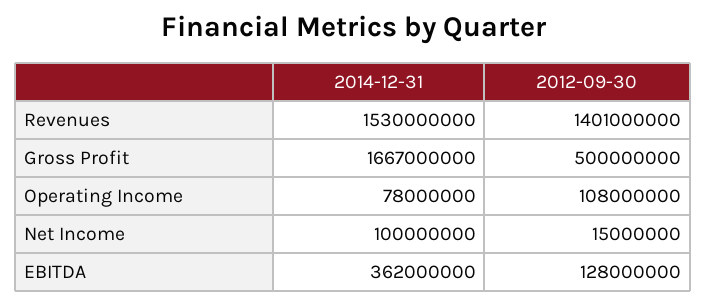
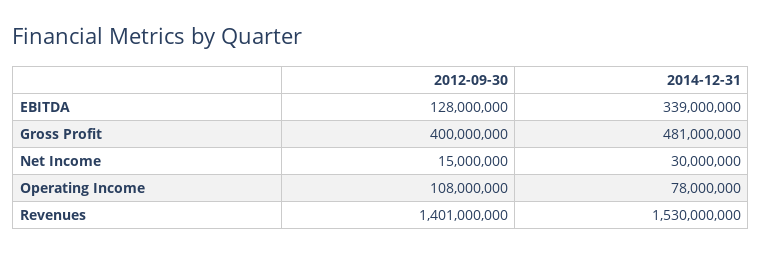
2014-12-31, Gross Profit: 1667000000 -> 481000000
2012-09-30, Gross Profit: 500000000 -> 400000000
2014-12-31, Net Income: 100000000 -> 30000000
2014-12-31, EBITDA: 362000000 -> 339000000

